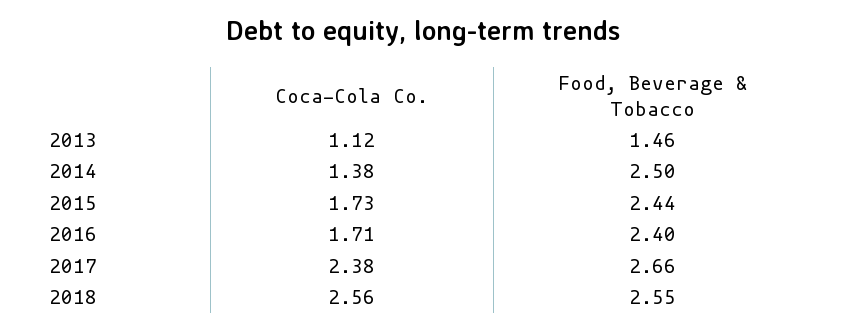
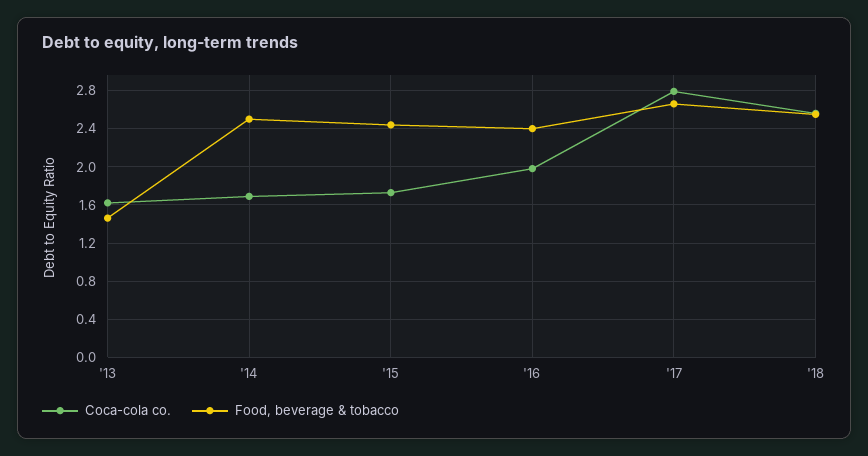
Coca-Cola Co., 2013: 1.12 -> 1.6
Coca-Cola Co., 2014: 1.38 -> 1.7
Coca-Cola Co., 2016: 1.71 -> 2
Coca-Cola Co., 2017: 2.38 -> 2.8

